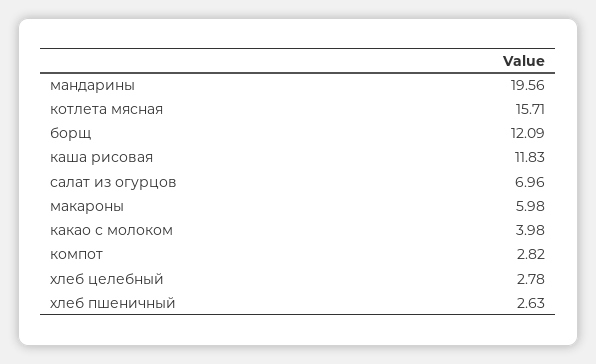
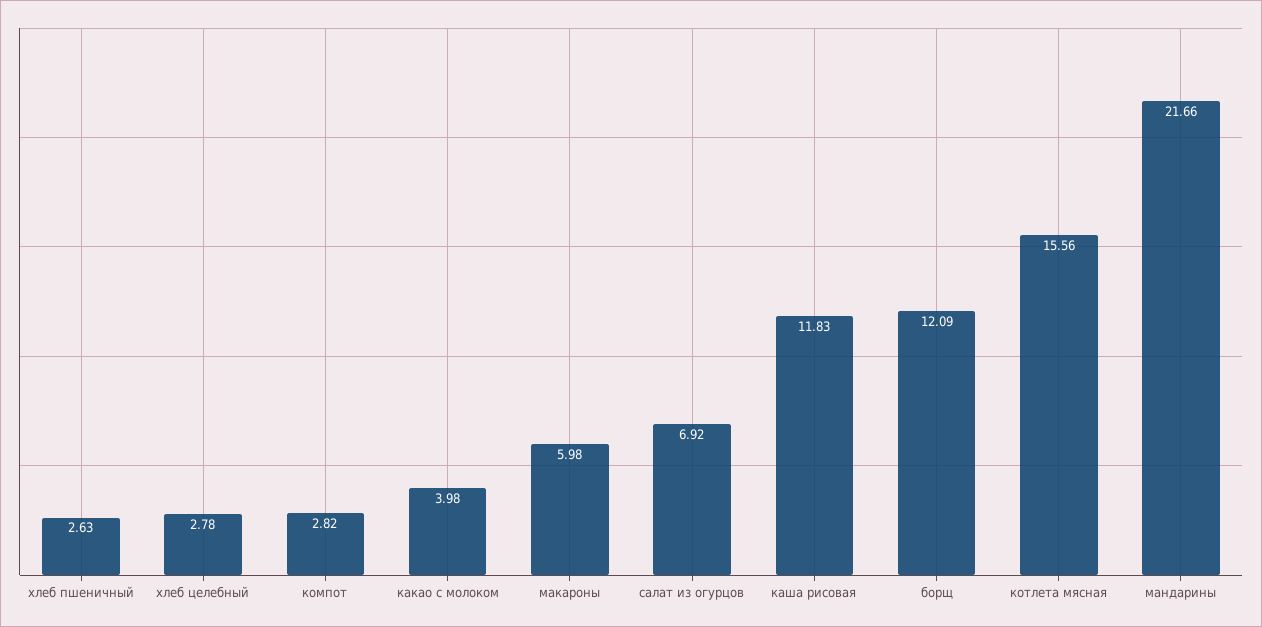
мандарины: 19.56 -> 21.66
котлета мясная: 15.71 -> 15.56
салат из огурцов: 6.96 -> 6.92

